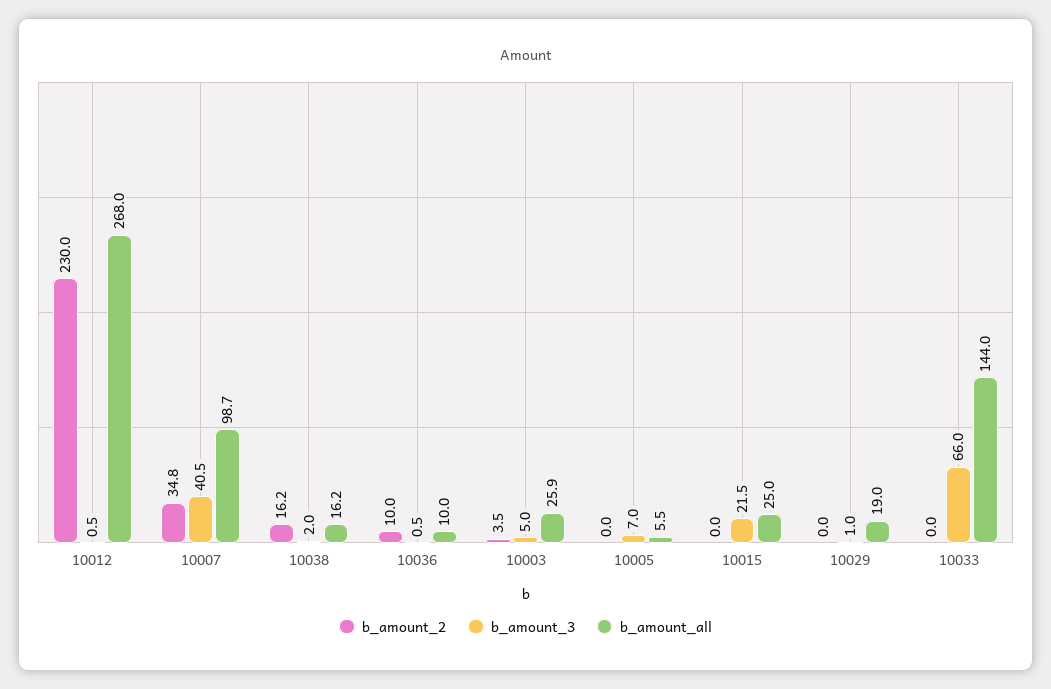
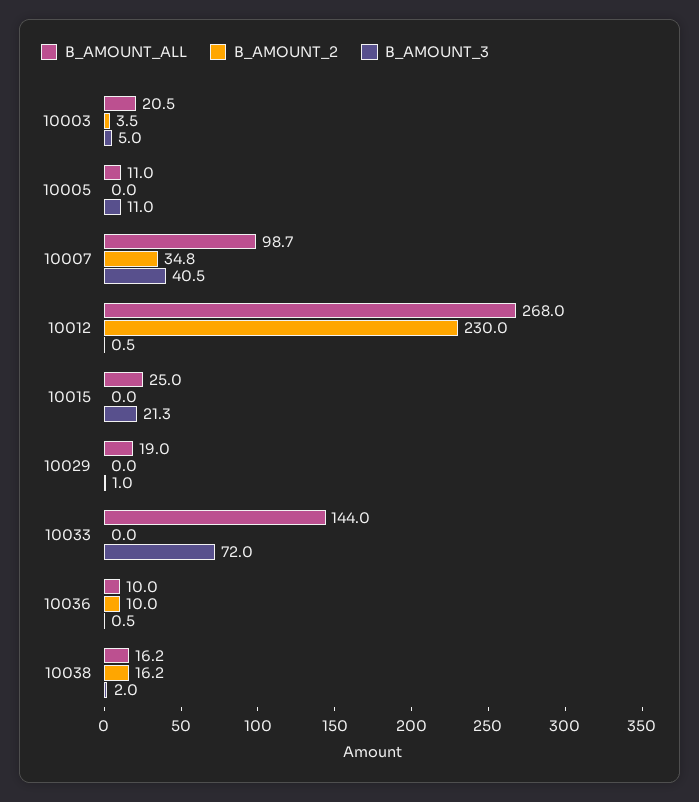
b_amount_all, 10003: 25.9 -> 20.5
b_amount_3, 10005: 7 -> 11
b_amount_all, 10005: 5.5 -> 11
b_amount_3, 10015: 21.5 -> 21.3
b_amount_3, 10033: 66 -> 72

